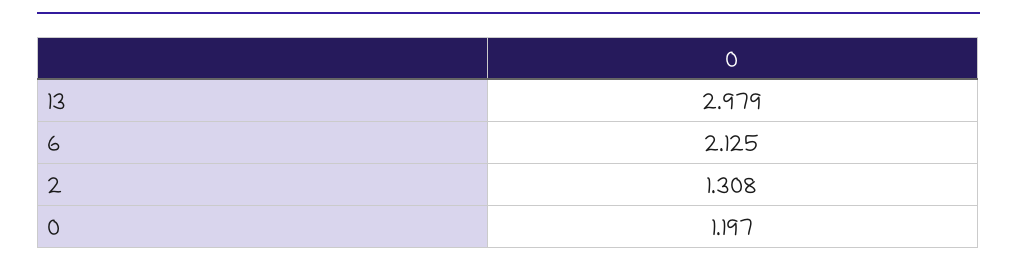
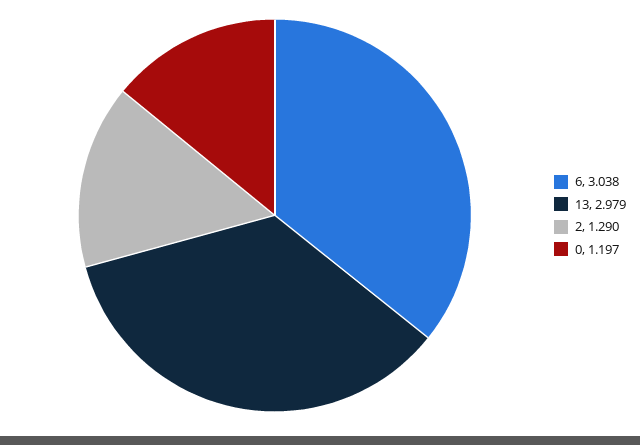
6: 2.125 -> 3.038
2: 1.308 -> 1.29

